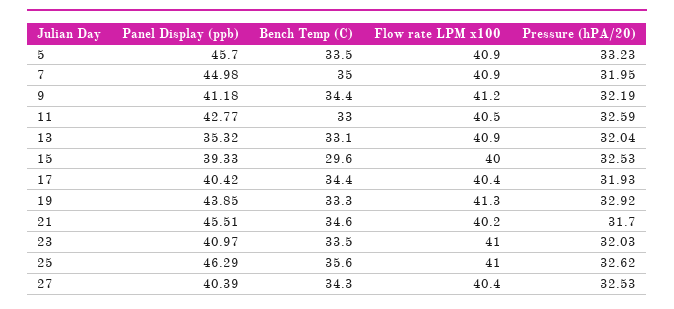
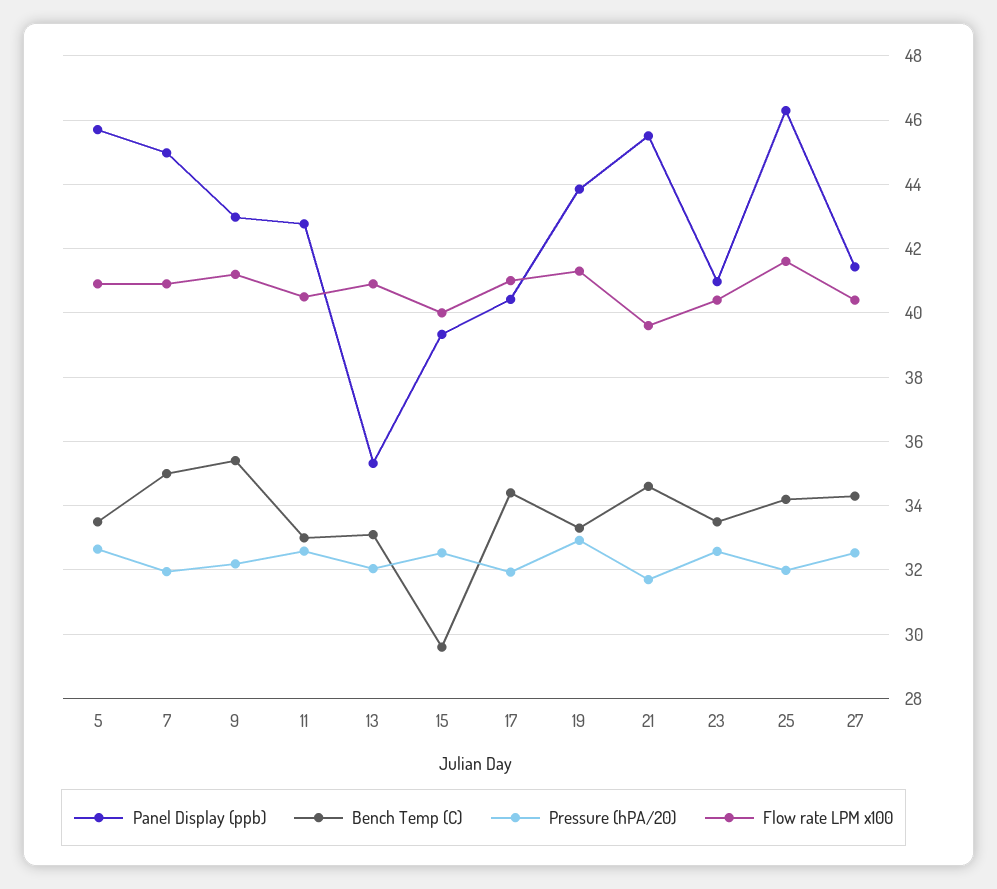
Pressure (hPA/20), 5: 33.23 -> 32.6
Panel Display (ppb), 9: 41.18 -> 43
Bench Temp (C), 9: 34.4 -> 35.4
Flow rate LPM x100, 17: 40.4 -> 41
Flow rate LPM x100, 21: 40.2 -> 39.6
Flow rate LPM x100, 23: 41 -> 40.4
Pressure (hPA/20), 23: 32.03 -> 32.6
Bench Temp (C), 25: 35.6 -> 34.2
Flow rate LPM x100, 25: 41 -> 41.6
Pressure (hPA/20), 25: 32.62 -> 32
Panel Display (ppb), 27: 40.39 -> 41.4

